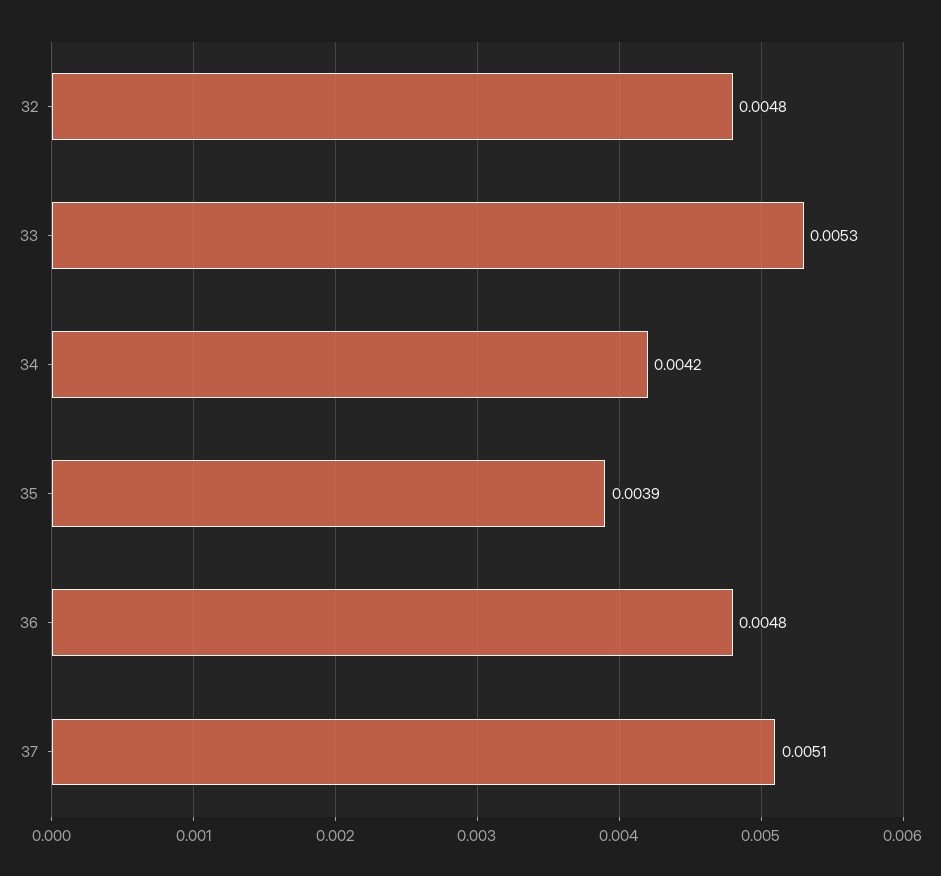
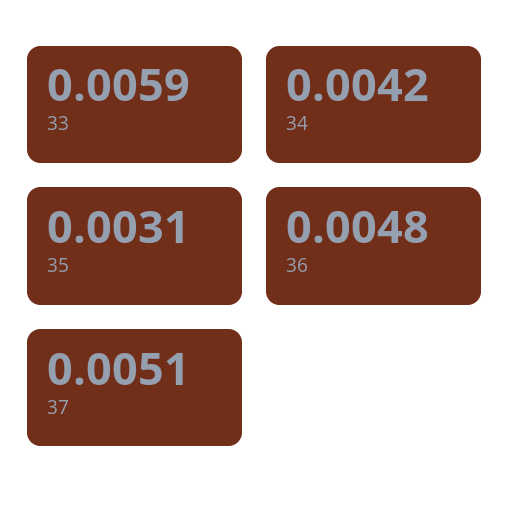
32: 0.0048 -> none
33: 0.0053 -> 0.0059
35: 0.0039 -> 0.0031

